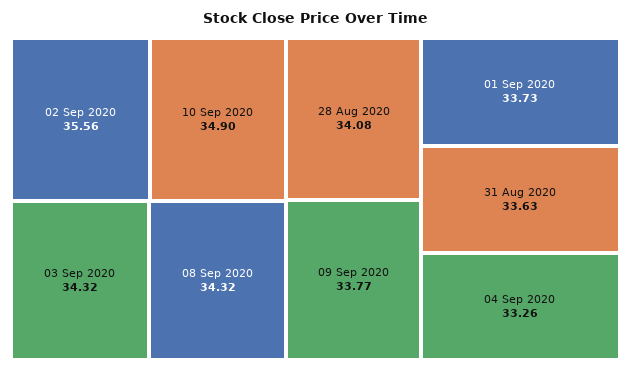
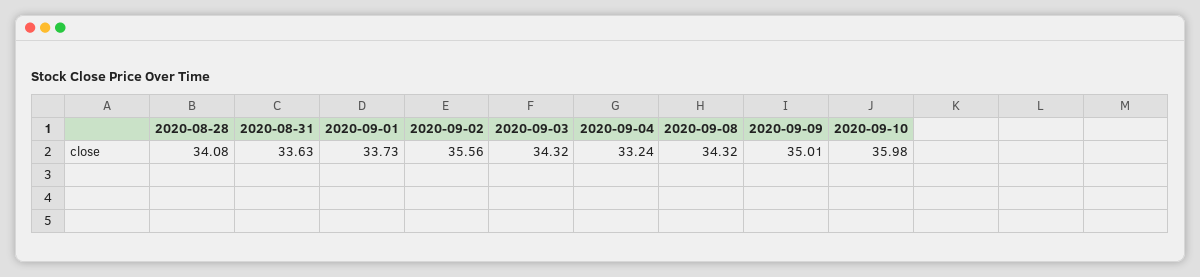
10 Sep 2020: 34.9 -> 35.98
09 Sep 2020: 33.77 -> 35.01
04 Sep 2020: 33.26 -> 33.24

